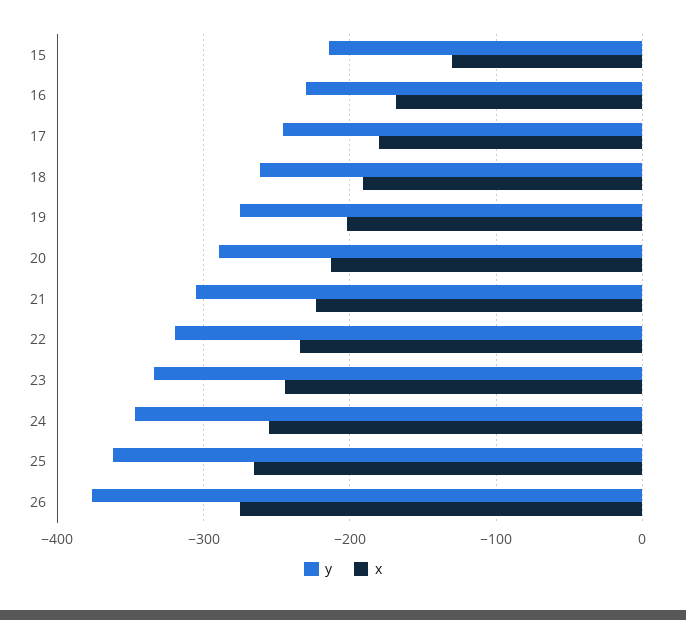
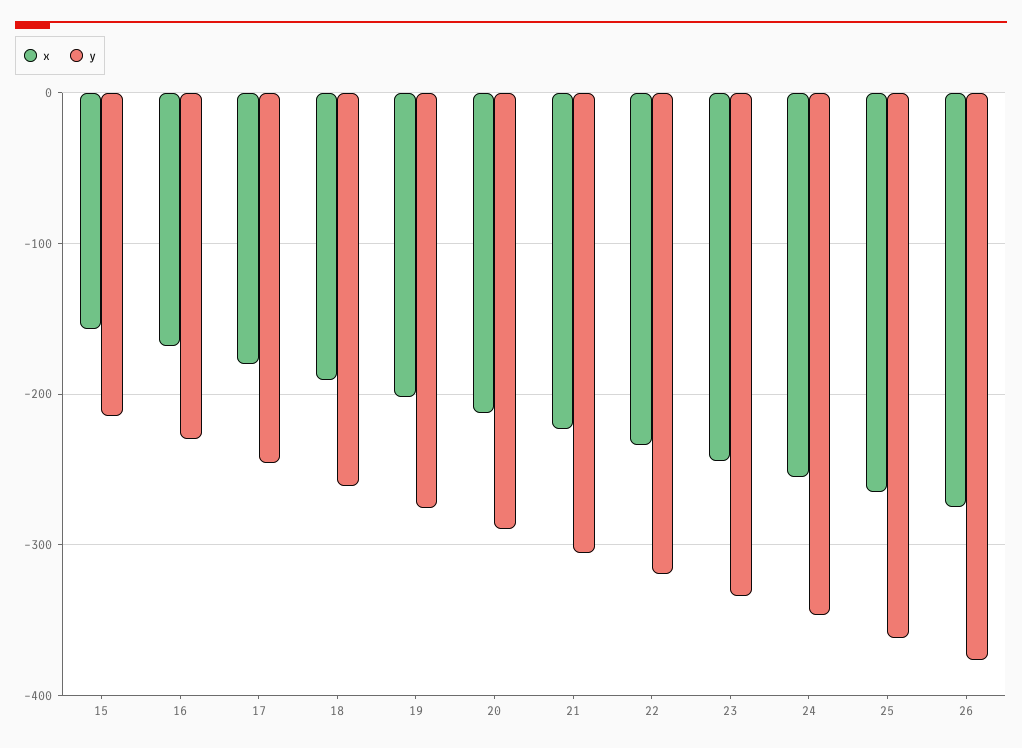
x, 15: -130 -> -160

